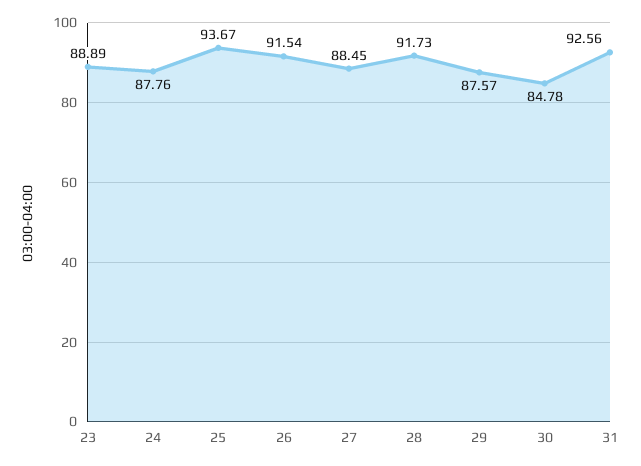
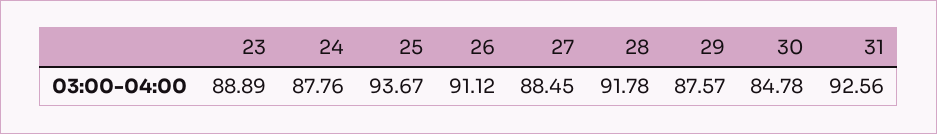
26: 91.54 -> 91.12
28: 91.73 -> 91.78

